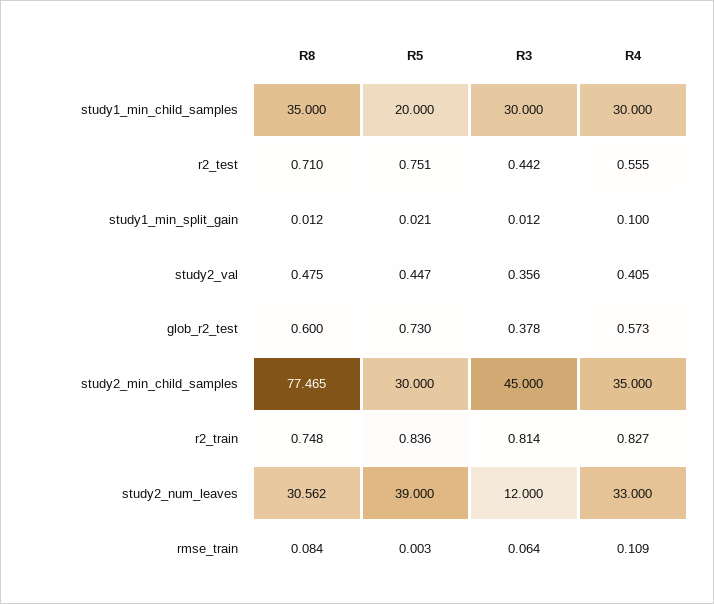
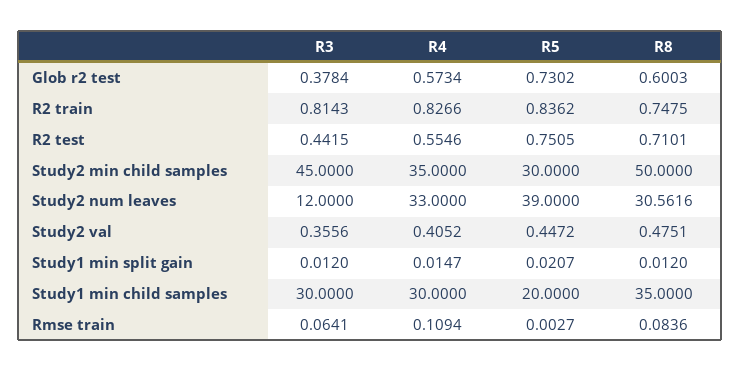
R4, study1_min_split_gain: 0.1 -> 0.0147
R8, study2_min_child_samples: 77.465 -> 50

